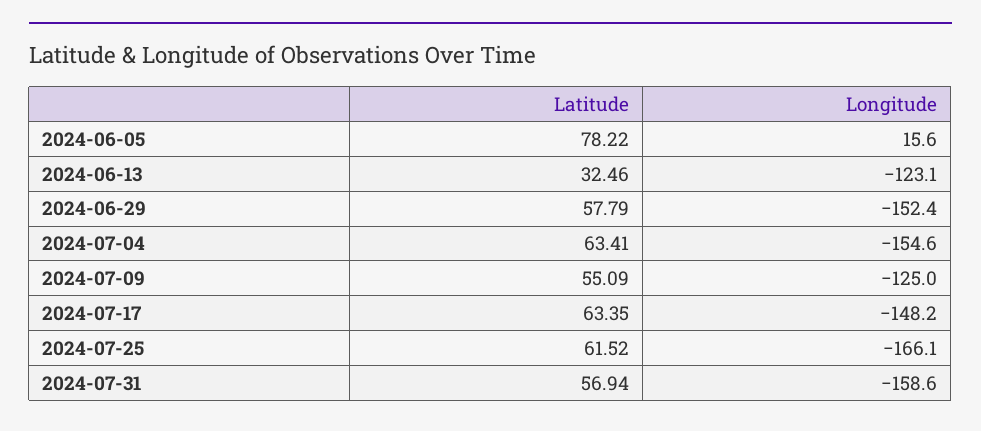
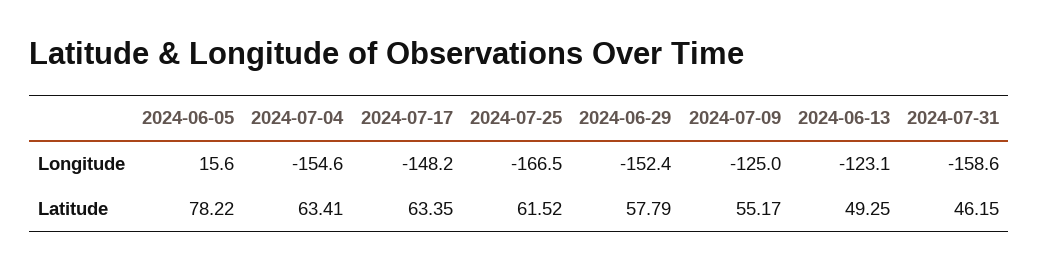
Latitude, 2024-06-13: 32.46 -> 49.25
Latitude, 2024-07-09: 55.09 -> 55.17
Longitude, 2024-07-25: -166.1 -> -166.5
Latitude, 2024-07-31: 56.94 -> 46.15

